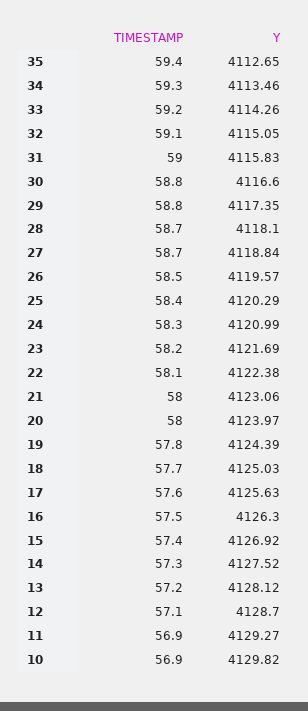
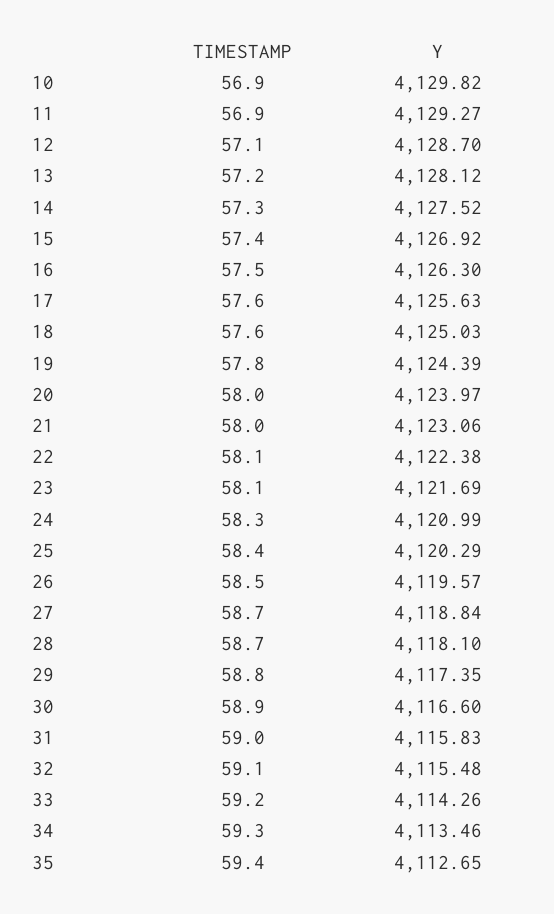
Y, 32: 4115.05 -> 4115.48
TIMESTAMP, 30: 58.8 -> 58.9
TIMESTAMP, 23: 58.2 -> 58.1
TIMESTAMP, 18: 57.7 -> 57.6

